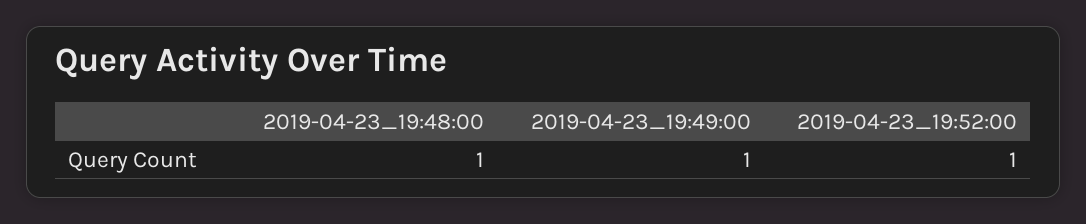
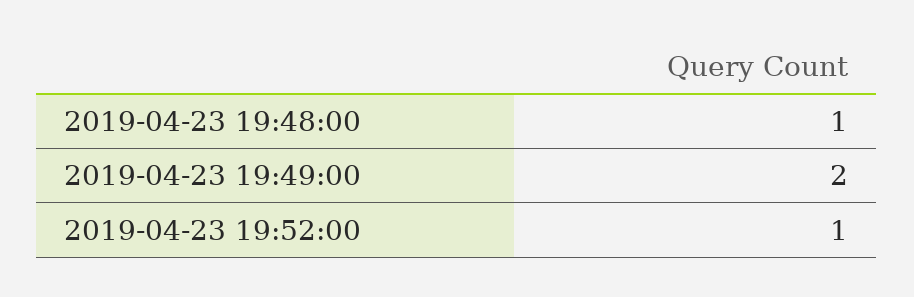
2019-04-23_19:49:00: 1 -> 2

